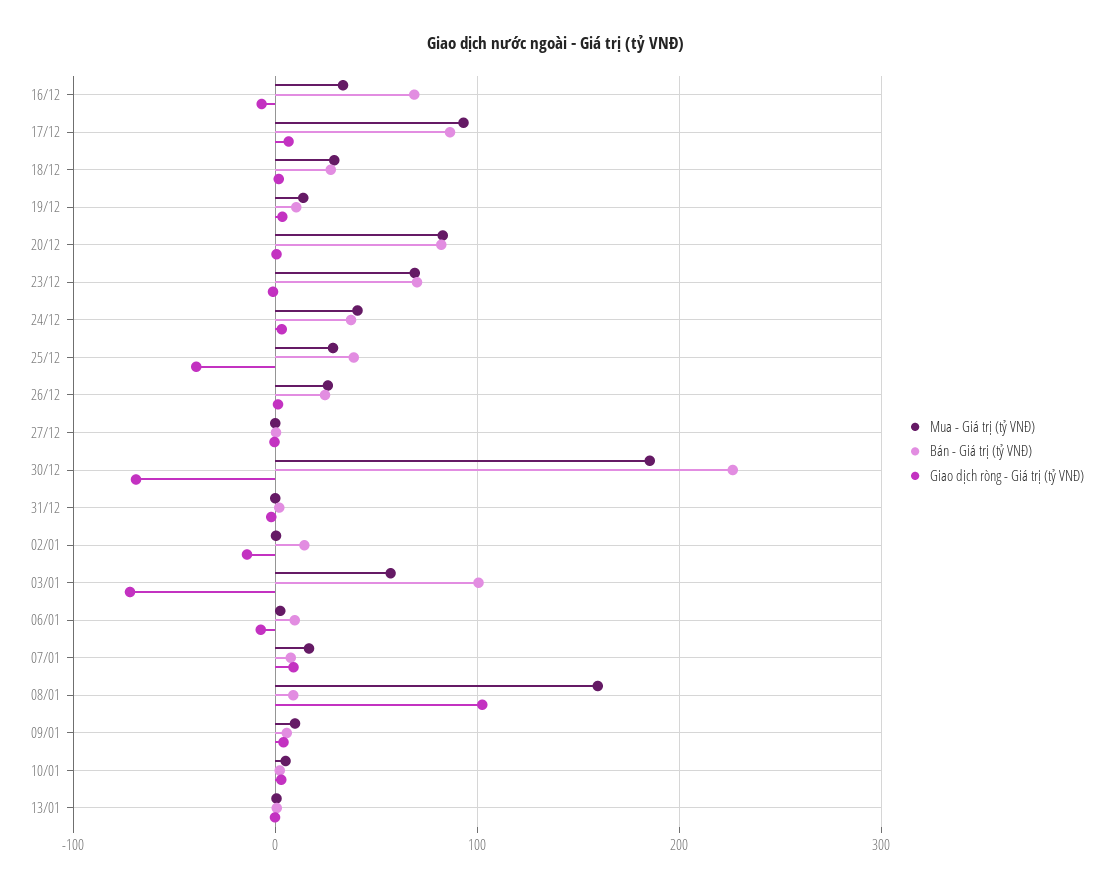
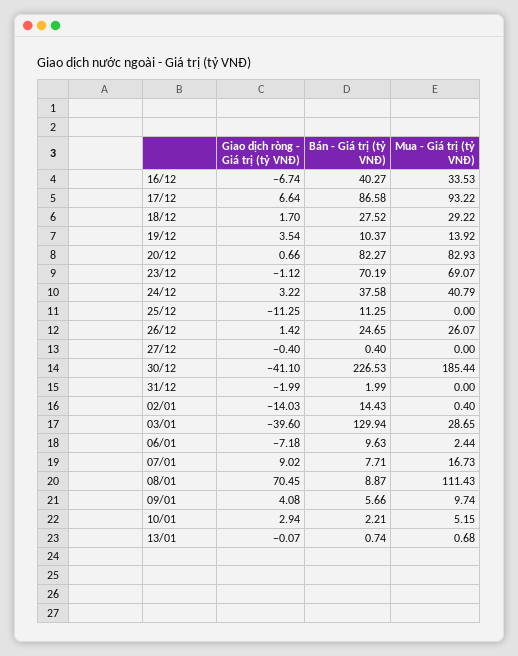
Bán - Giá trị (tỷ VNĐ), 16/12: 70 -> 40.27
Mua - Giá trị (tỷ VNĐ), 25/12: 30 -> 0
Bán - Giá trị (tỷ VNĐ), 25/12: 40 -> 11.25
Giao dịch ròng - Giá trị (tỷ VNĐ), 25/12: -40 -> -11.25
Giao dịch ròng - Giá trị (tỷ VNĐ), 30/12: -70 -> -41.1
Mua - Giá trị (tỷ VNĐ), 03/01: 60 -> 28.65
Bán - Giá trị (tỷ VNĐ), 03/01: 100 -> 129.94
Giao dịch ròng - Giá trị (tỷ VNĐ), 03/01: -70 -> -39.6
Mua - Giá trị (tỷ VNĐ), 08/01: 160 -> 111.43
Giao dịch ròng - Giá trị (tỷ VNĐ), 08/01: 100 -> 70.45

